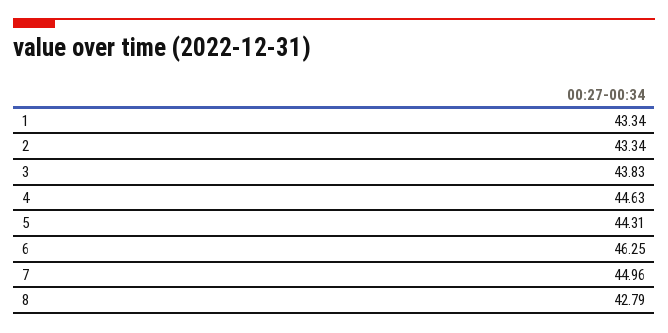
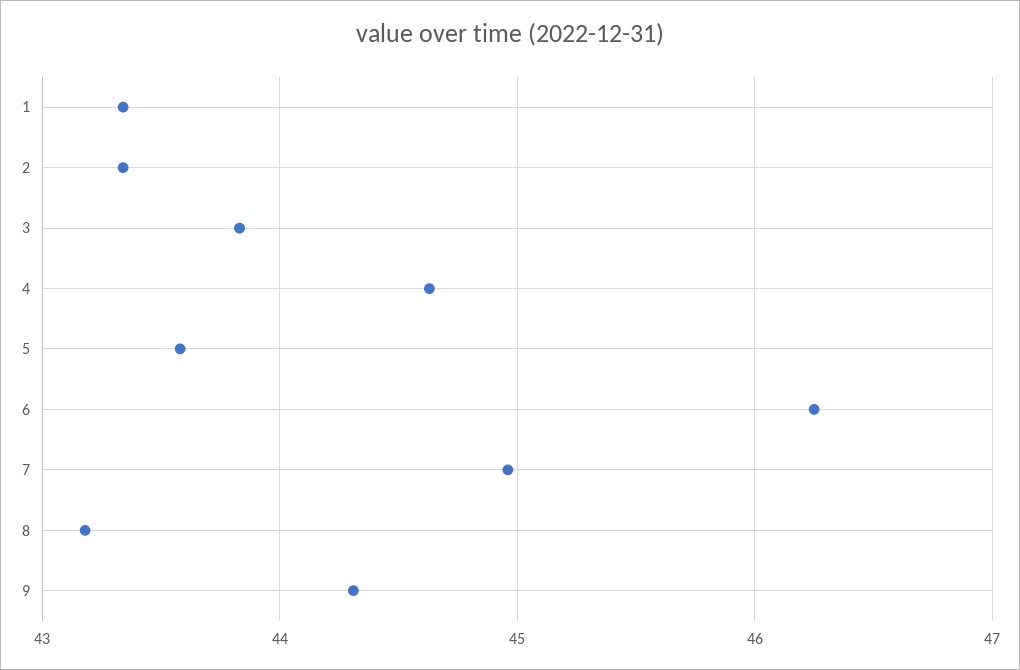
5: 44.31 -> 43.6
8: 42.79 -> 43.2
9: none -> 44.3

